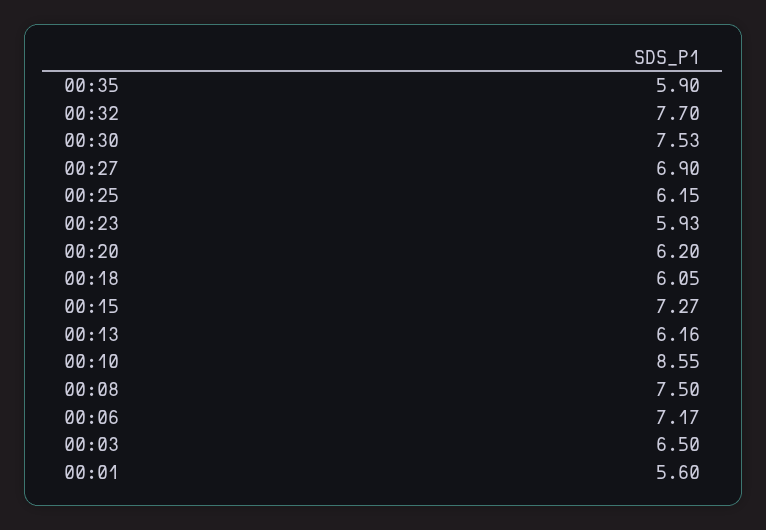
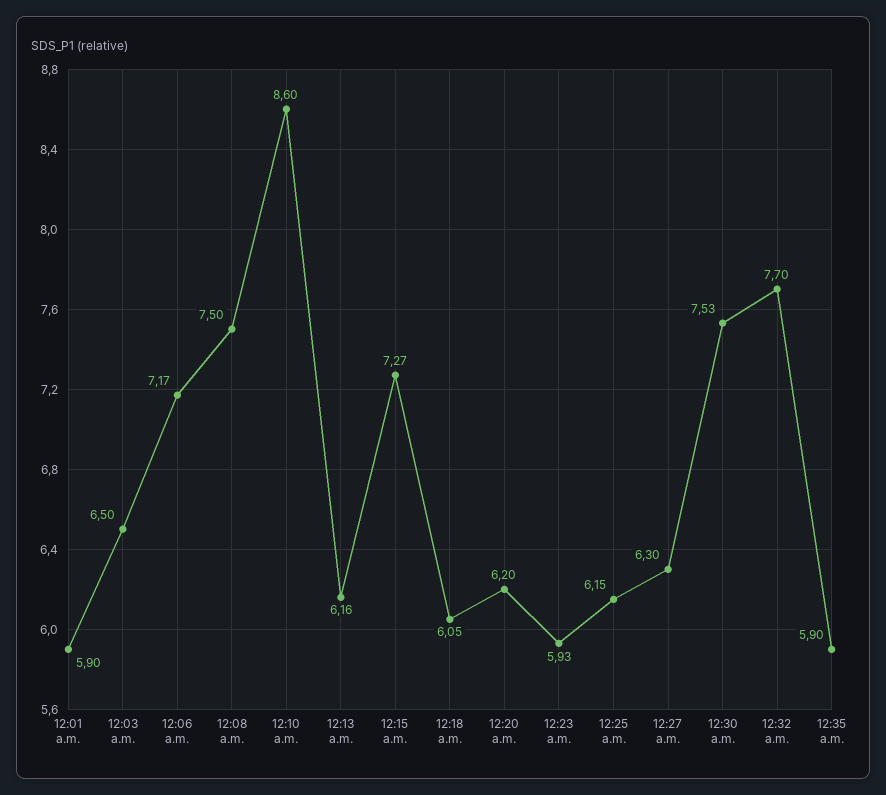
00:27: 6.9 -> 6.3
00:10: 8.55 -> 8.6
00:01: 5.6 -> 5.9

